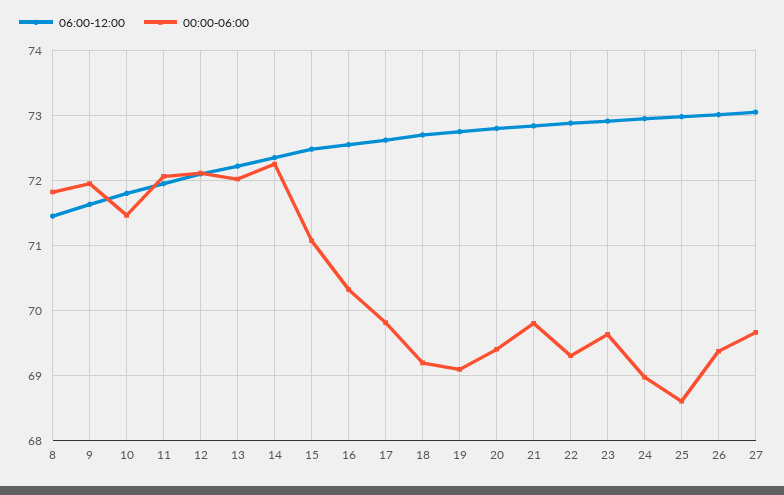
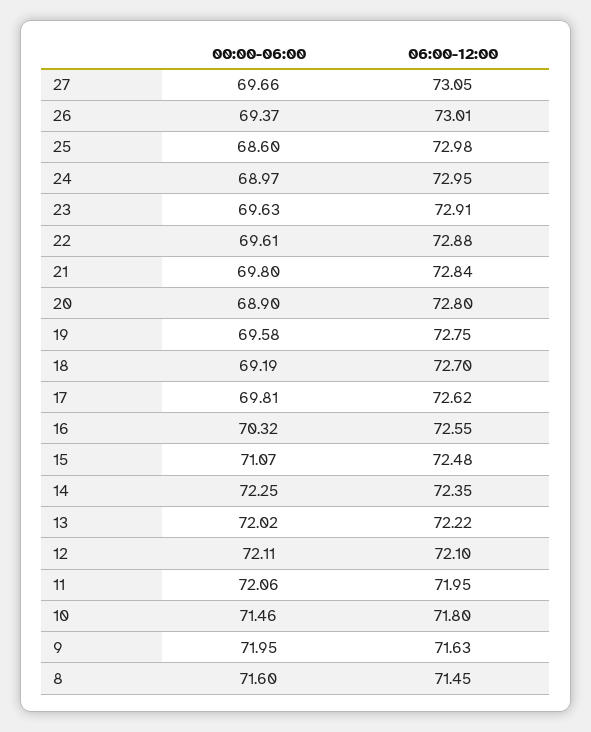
00:00-06:00, 8: 71.8 -> 71.6
00:00-06:00, 19: 69.1 -> 69.58
00:00-06:00, 20: 69.4 -> 68.9
00:00-06:00, 22: 69.3 -> 69.61

